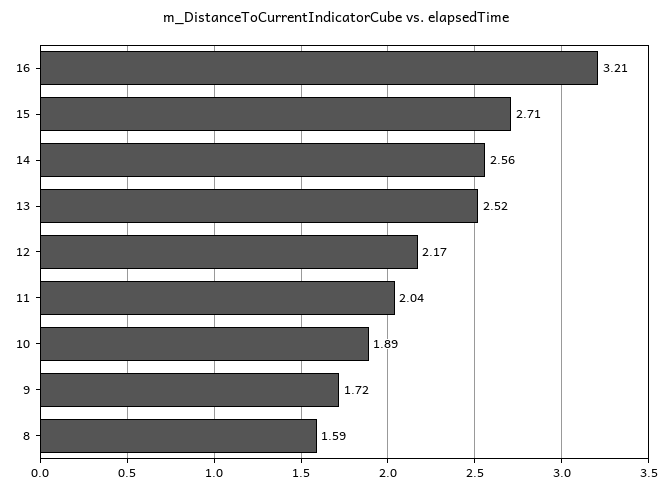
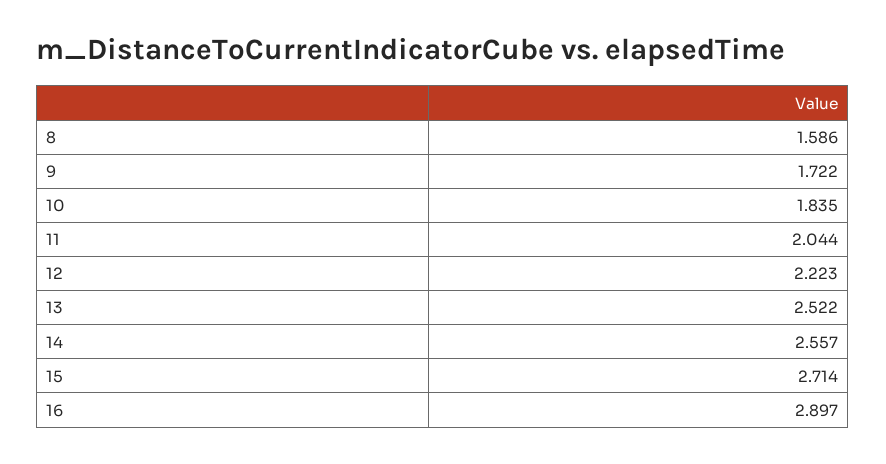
16: 3.21 -> 2.897
12: 2.17 -> 2.223
10: 1.89 -> 1.835

